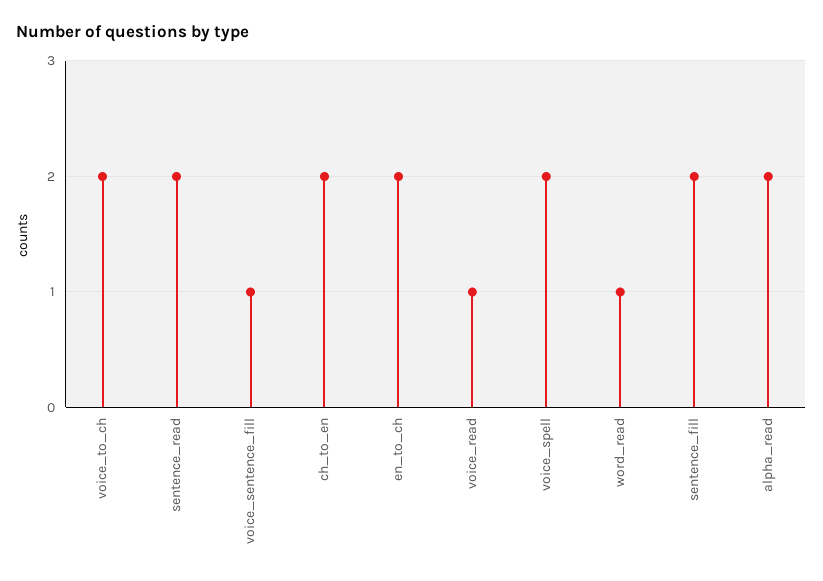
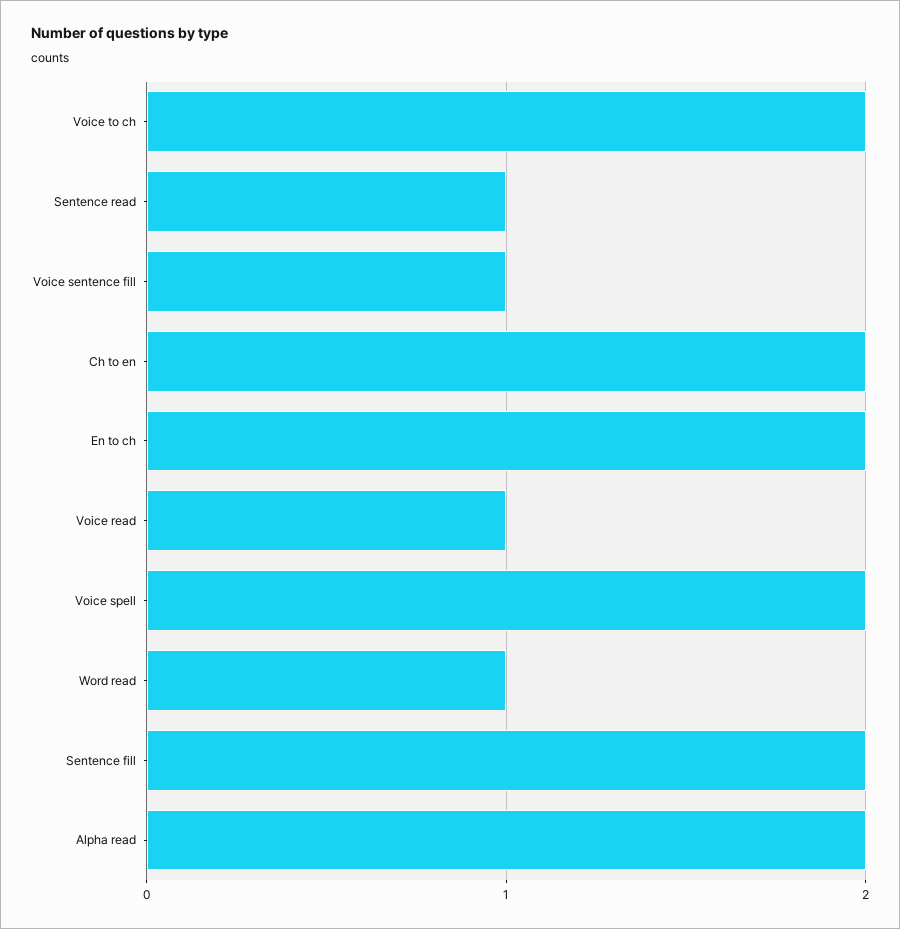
sentence_read: 2 -> 1

